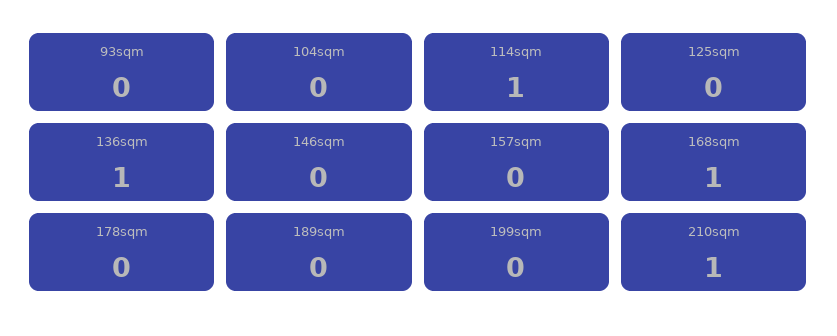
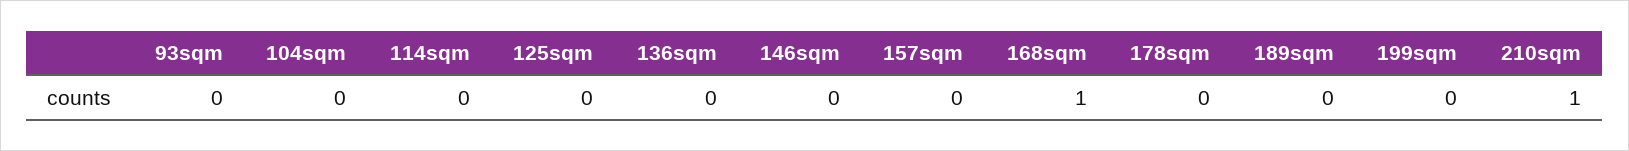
114sqm: 1 -> 0
136sqm: 1 -> 0

